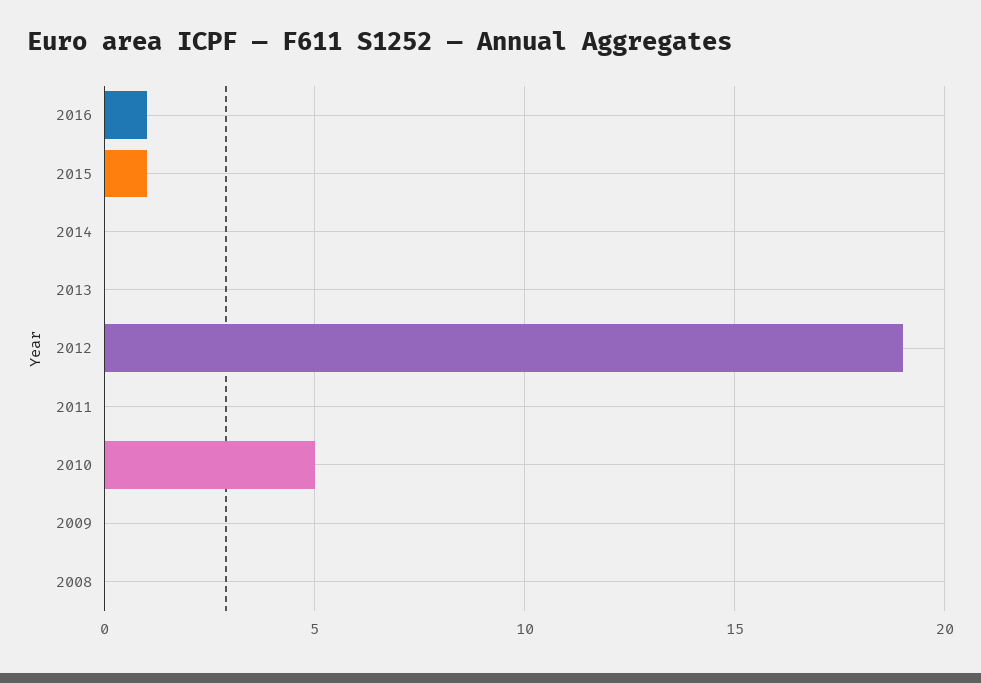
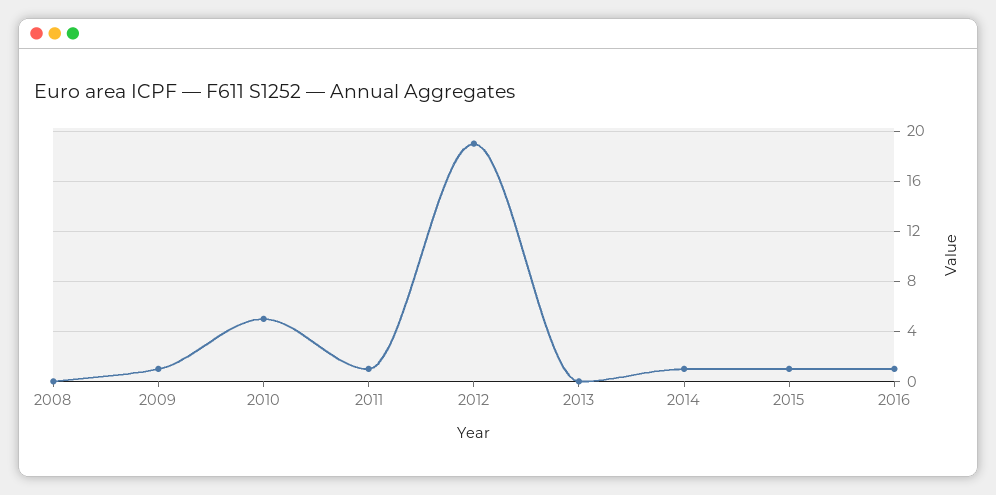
2014: 0 -> 1
2011: 0 -> 1
2009: 0 -> 1

